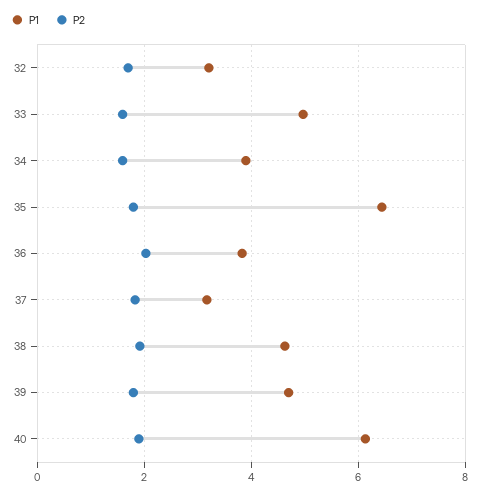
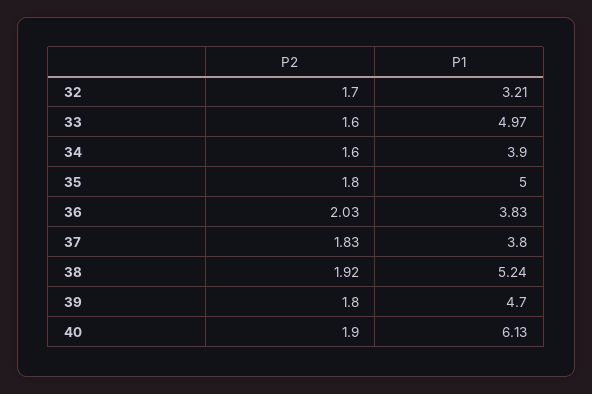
P1, 35: 6.4 -> 5
P1, 37: 3.2 -> 3.8
P1, 38: 4.6 -> 5.24

